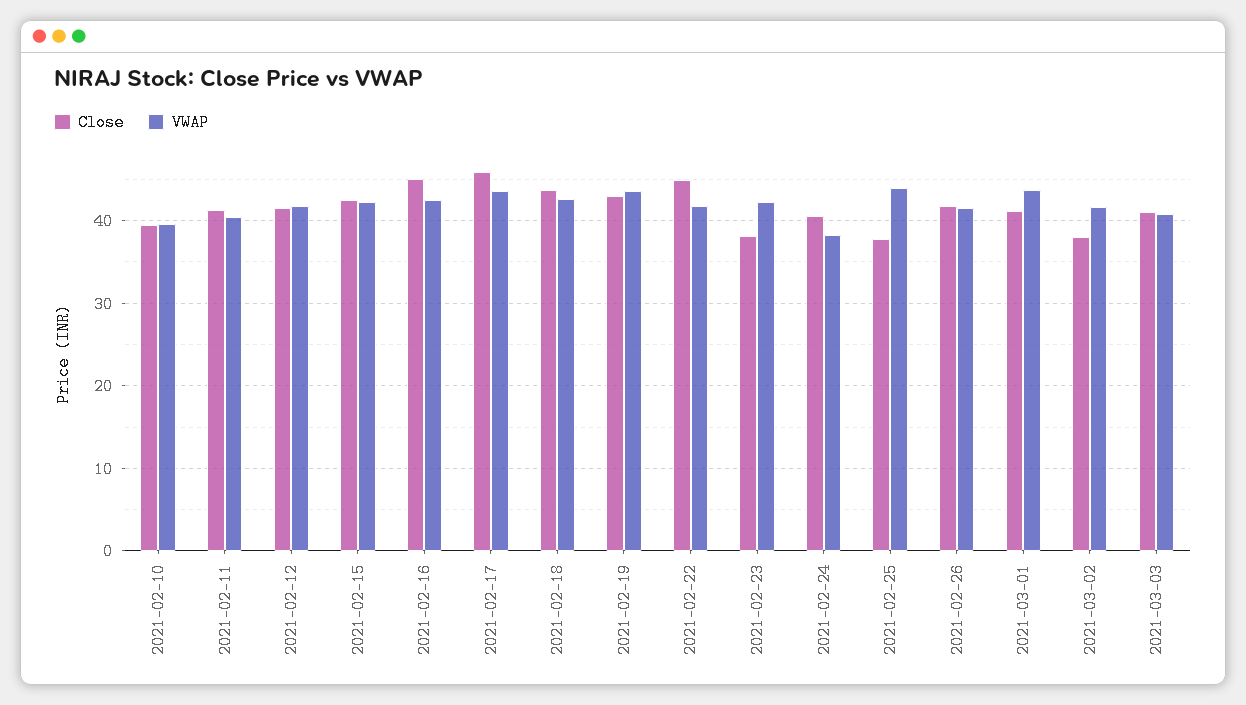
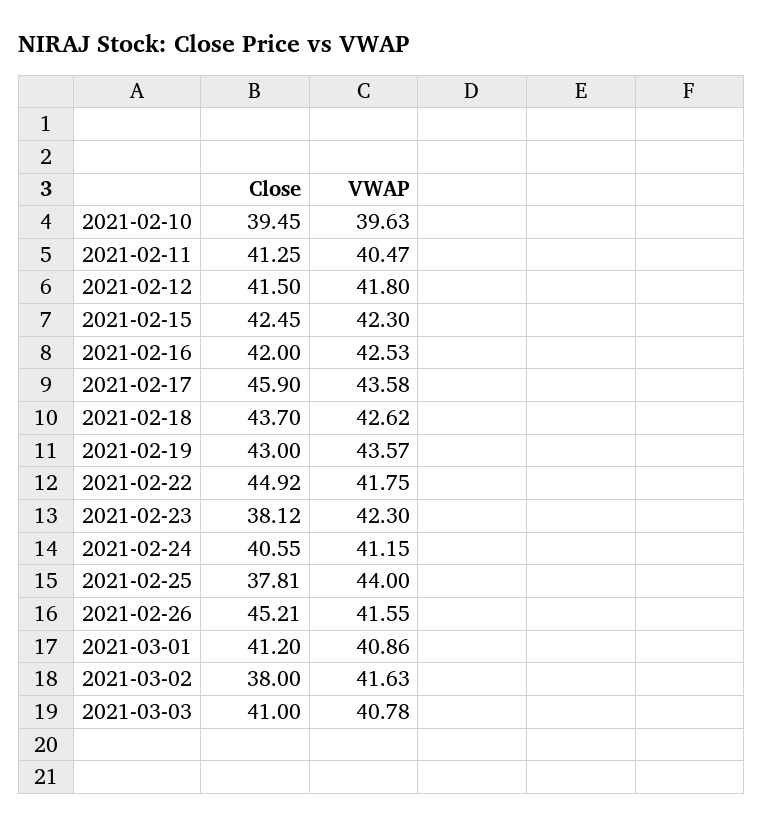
Close, 2021-02-16: 45 -> 42
VWAP, 2021-02-24: 38 -> 41.15
Close, 2021-02-26: 42 -> 45.21
VWAP, 2021-03-01: 44 -> 40.86

